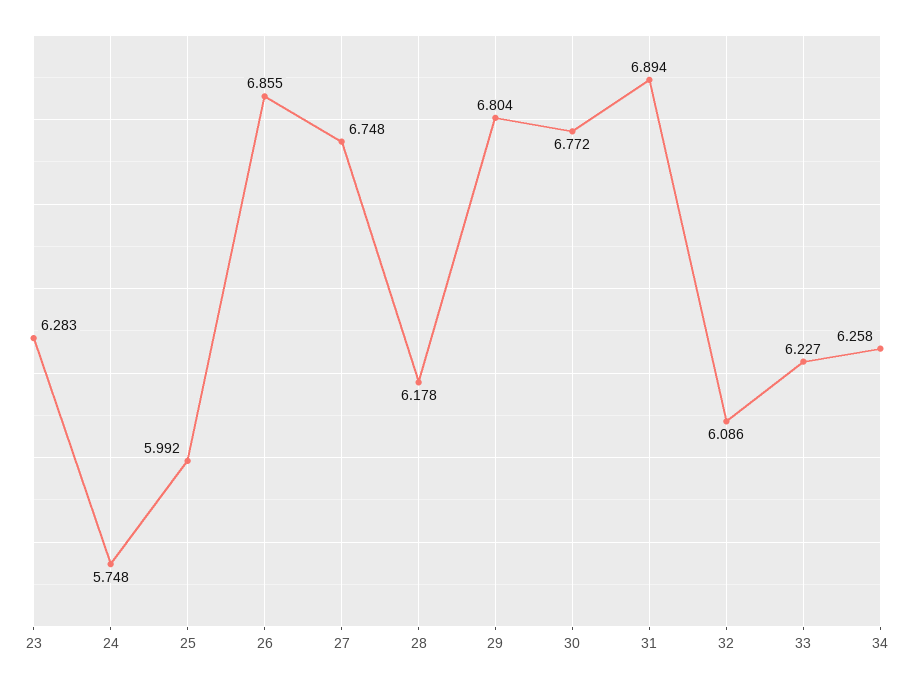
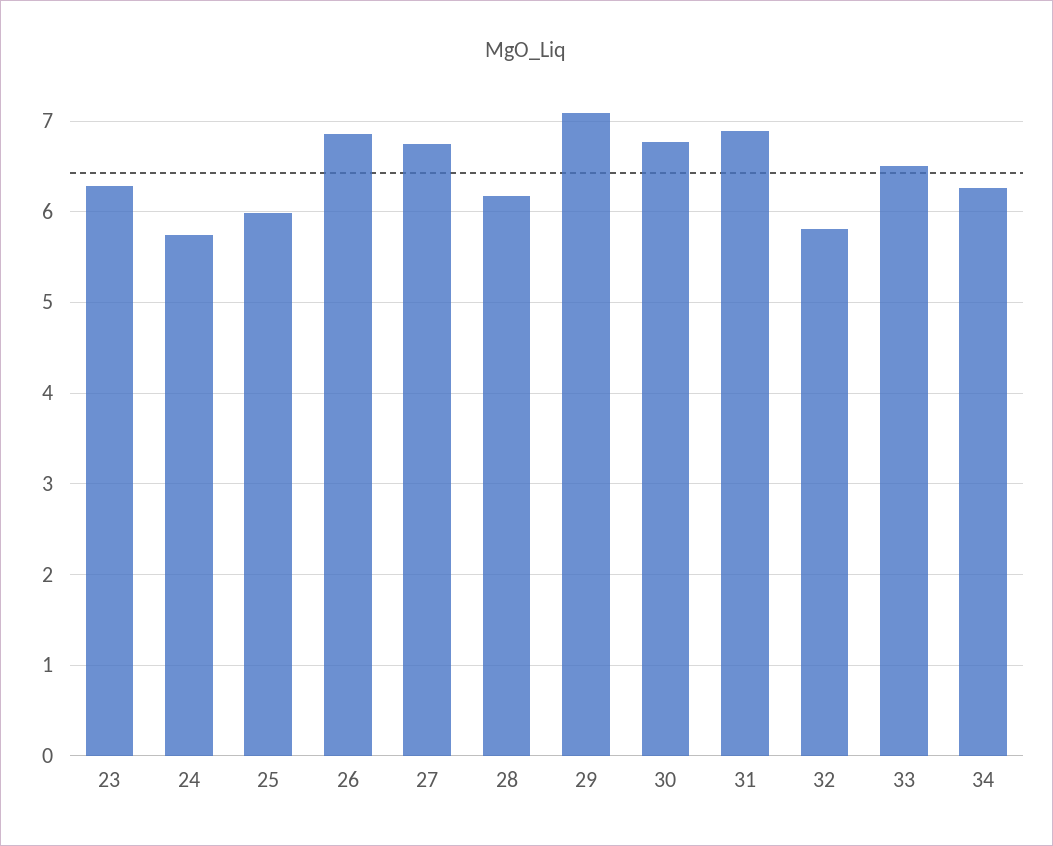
29: 6.804 -> 7.1
32: 6.086 -> 5.8
33: 6.227 -> 6.5

